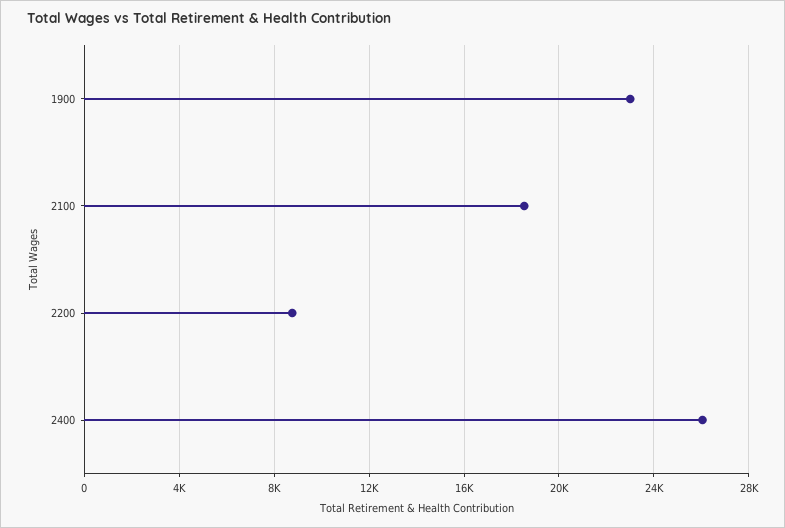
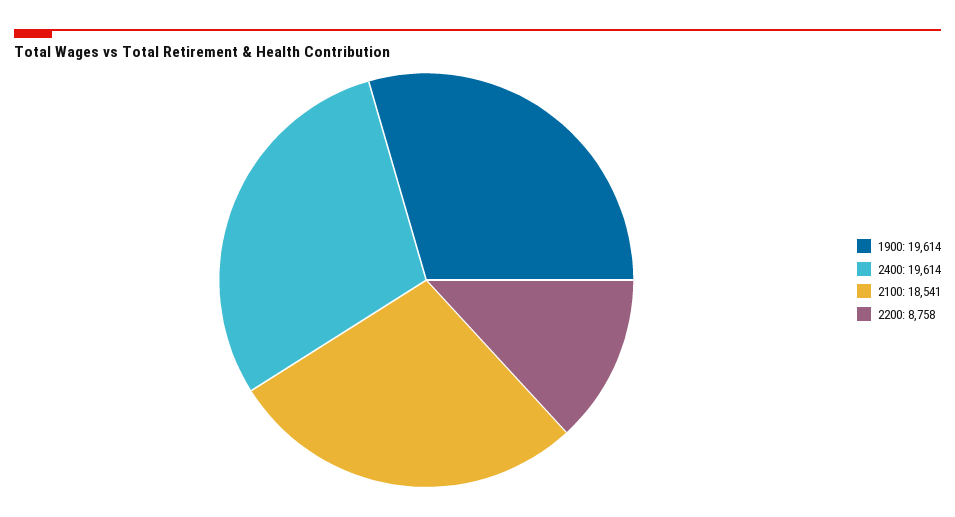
1900: 23000 -> 19614
2400: 26000 -> 19614

